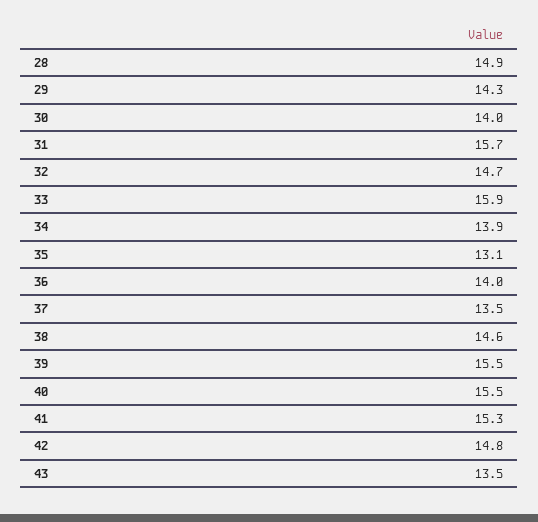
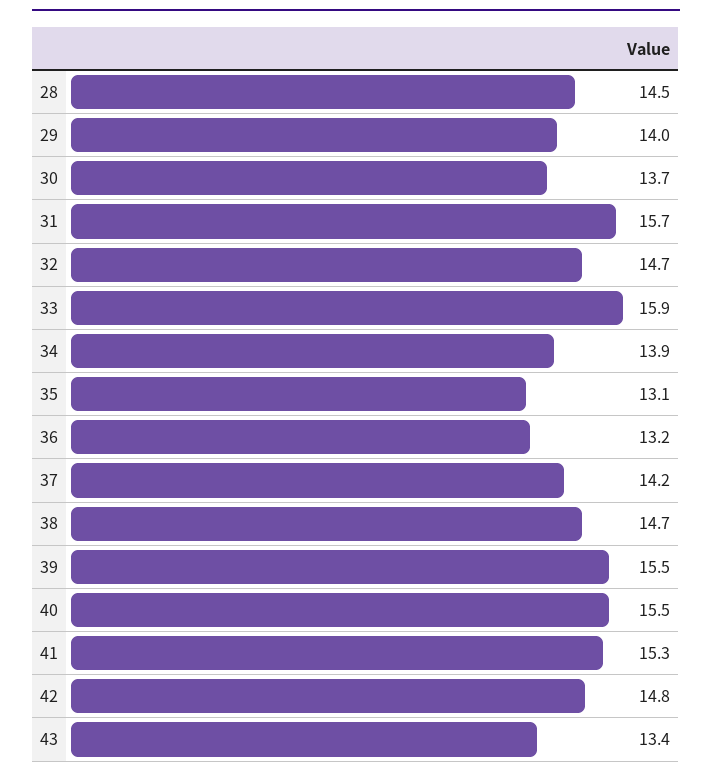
28: 14.9 -> 14.5
29: 14.3 -> 14
30: 14 -> 13.7
36: 14 -> 13.2
37: 13.5 -> 14.2
38: 14.6 -> 14.7
43: 13.5 -> 13.4

